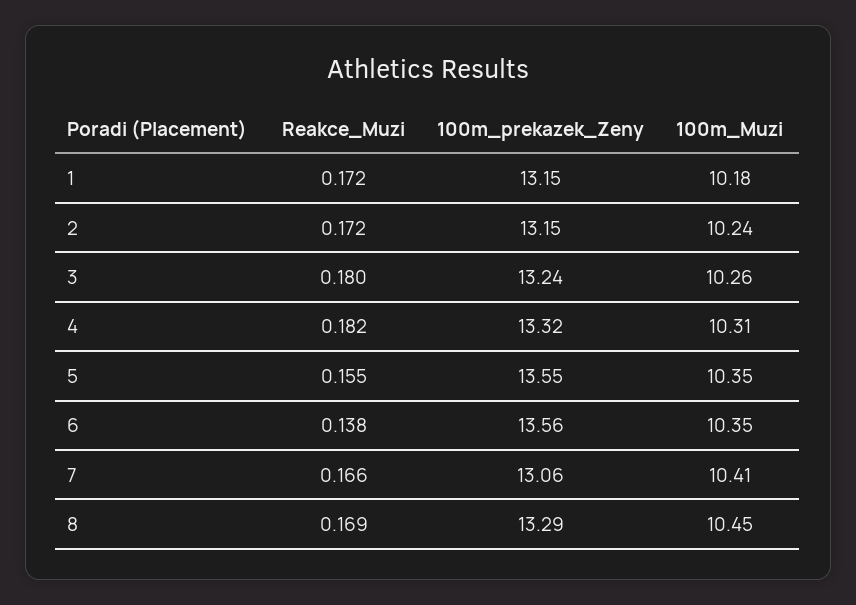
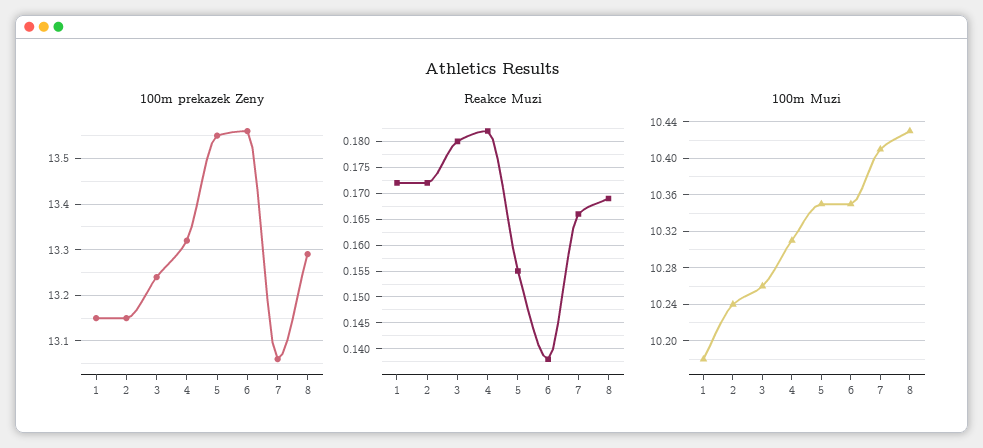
100m_Muzi, 8: 10.45 -> 10.43

